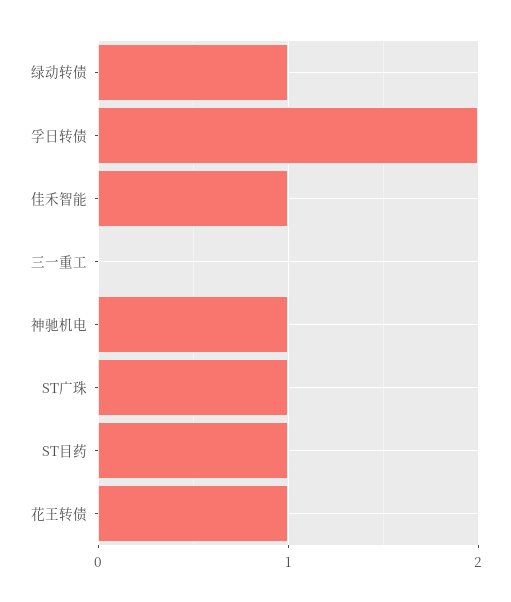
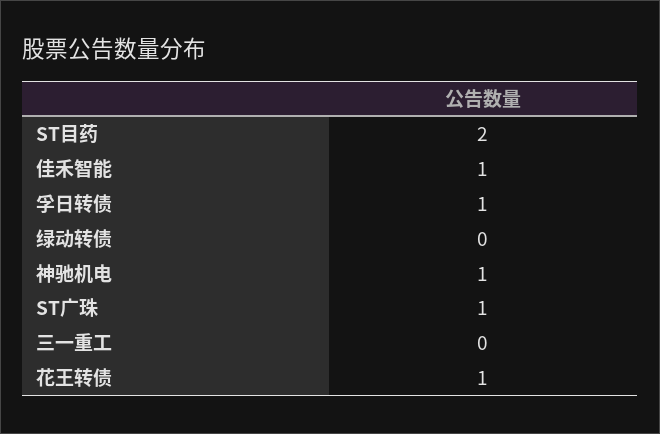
绿动转债: 1 -> 0
孚日转债: 2 -> 1
ST目药: 1 -> 2

